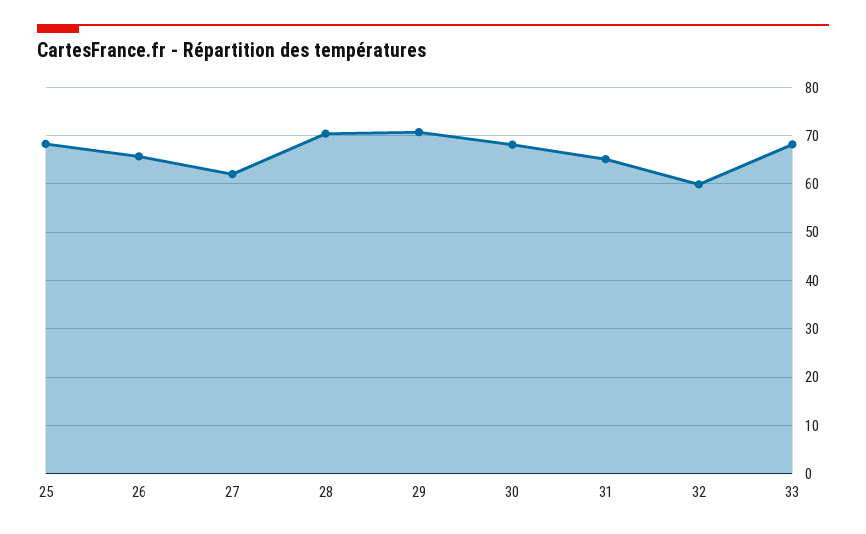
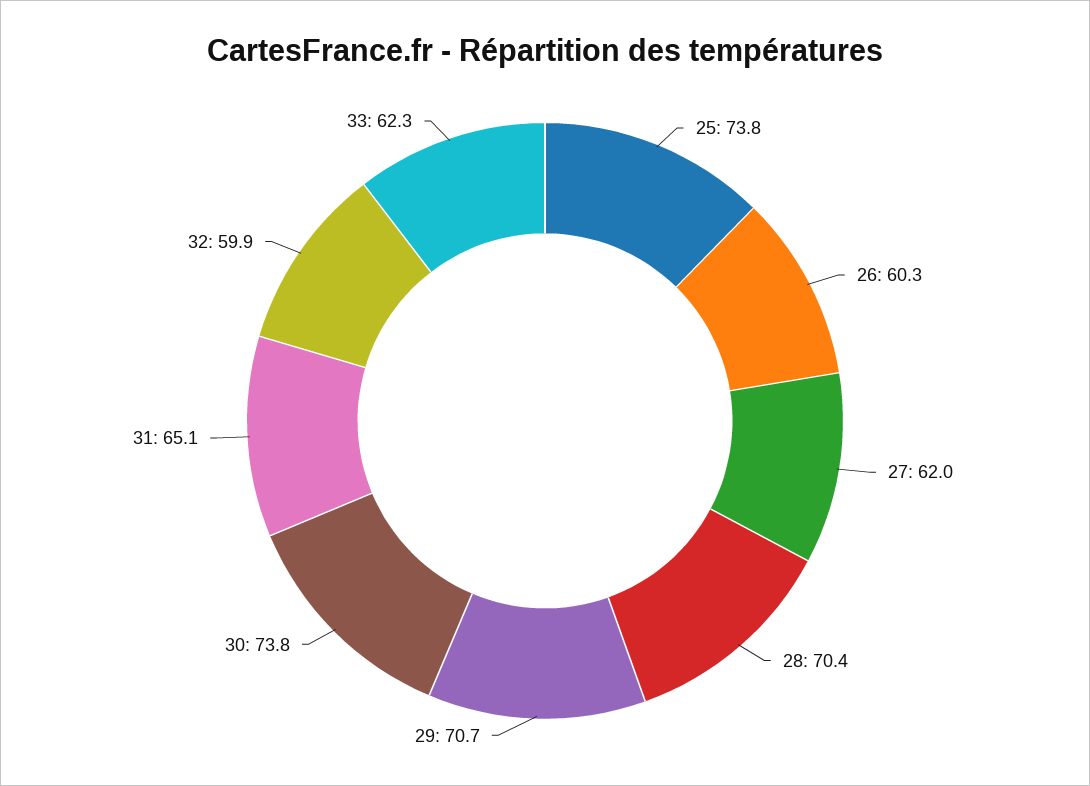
25: 68 -> 73.8
26: 66 -> 60.3
30: 68 -> 73.8
33: 68 -> 62.3

